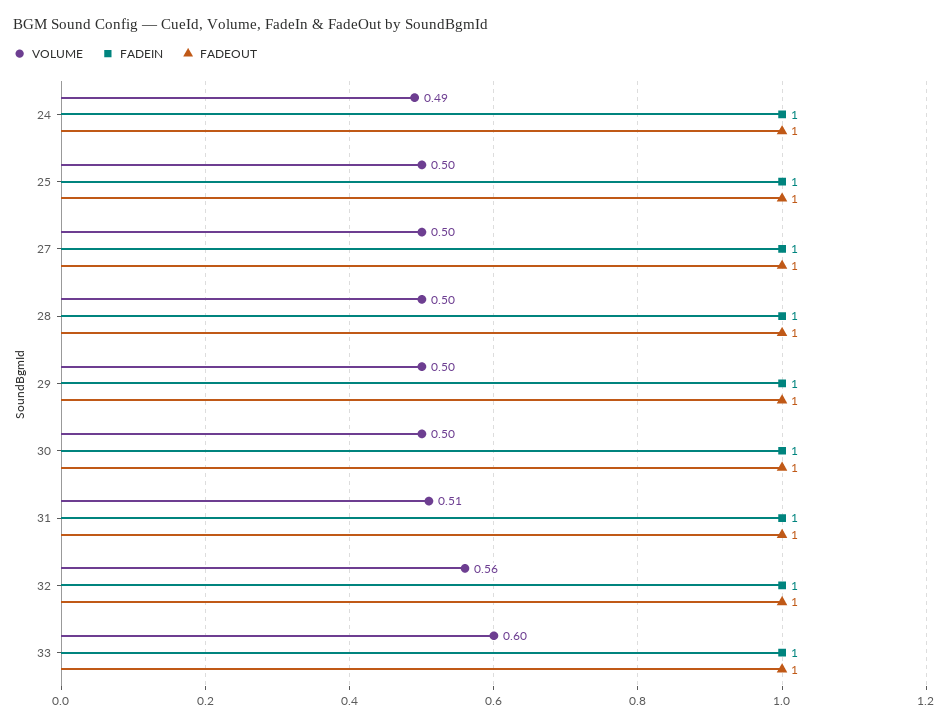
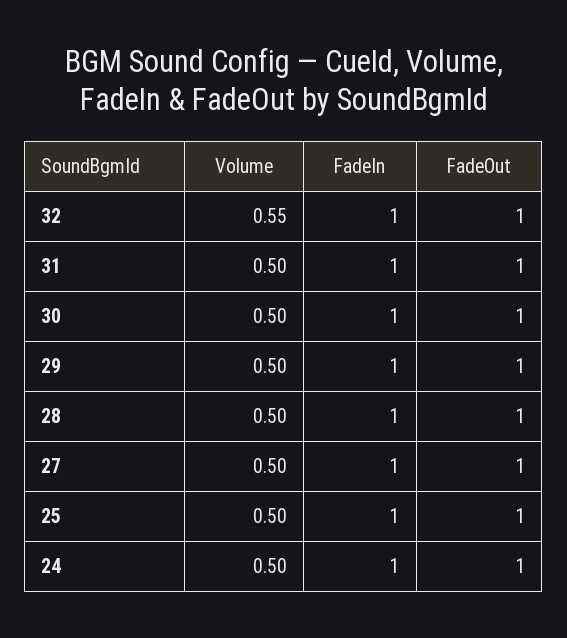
VOLUME, 24: 0.49 -> 0.5
VOLUME, 31: 0.51 -> 0.5
VOLUME, 32: 0.56 -> 0.55
VOLUME, 33: 0.6 -> none
FADEIN, 33: 1 -> none
FADEOUT, 33: 1 -> none

